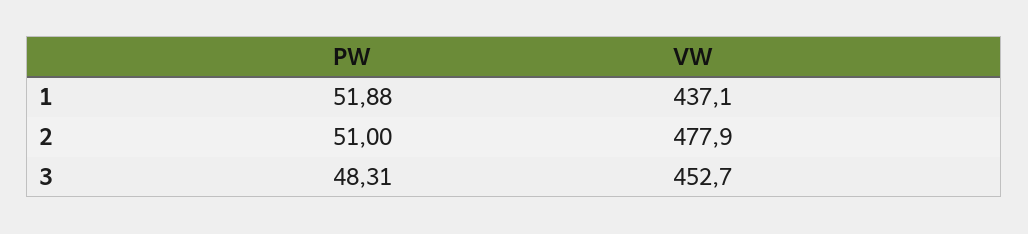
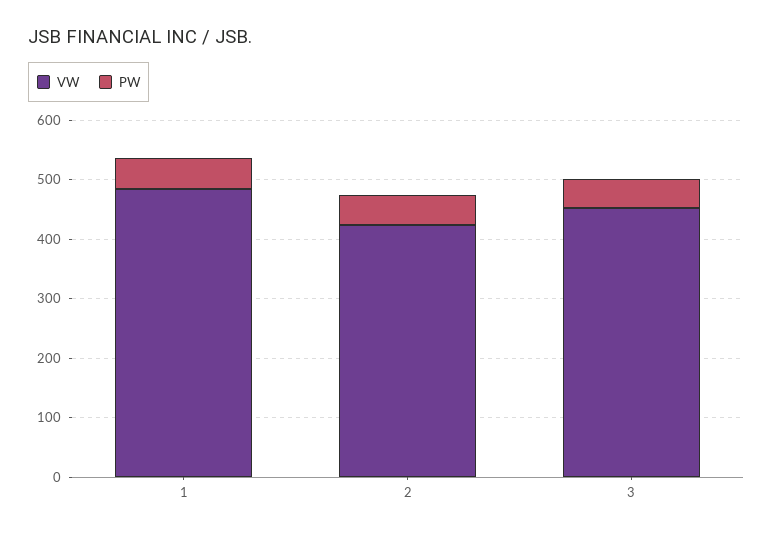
VW, 1: 437.1 -> 480
VW, 2: 477.9 -> 420

